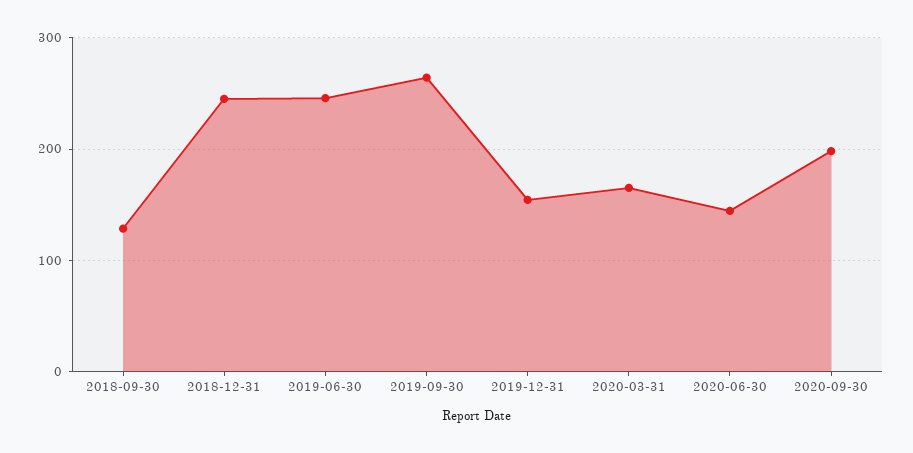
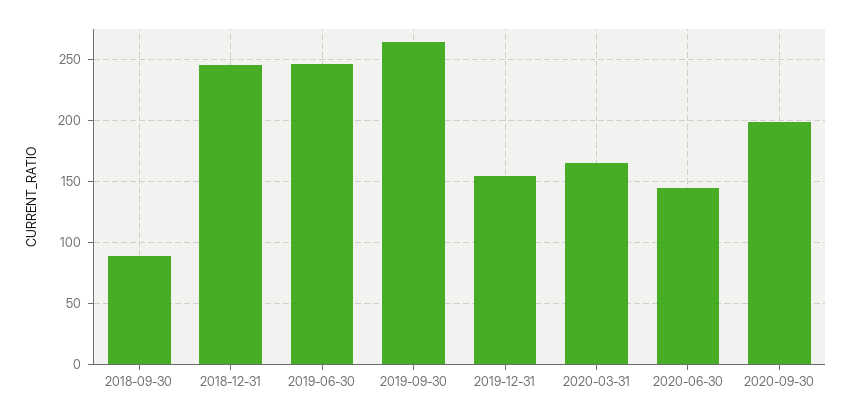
2018-09-30: 130 -> 90

